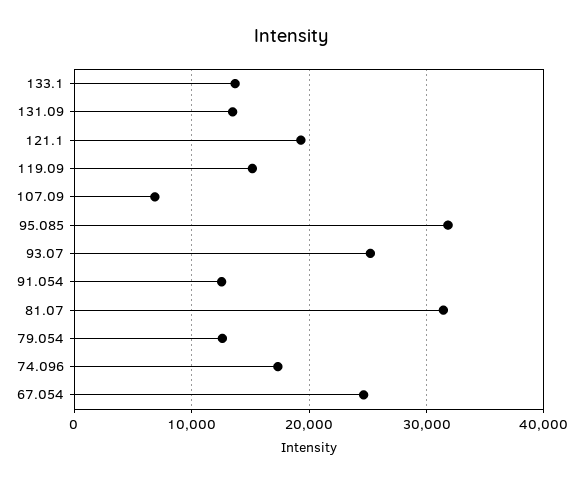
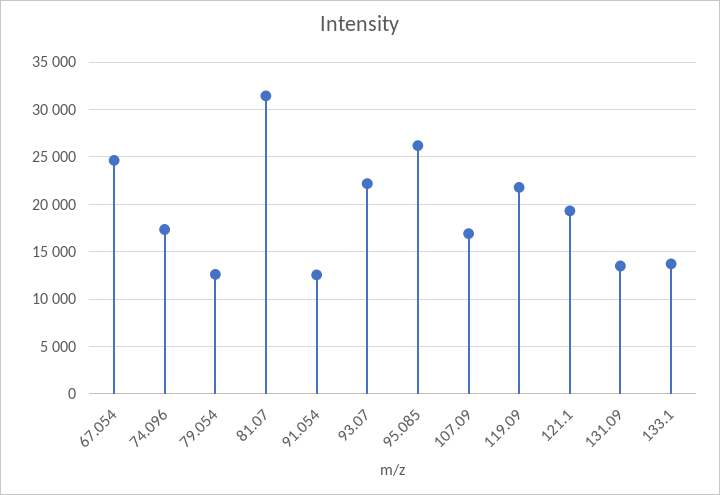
119.09: 15000 -> 22000
107.09: 7000 -> 17000
95.085: 32000 -> 26000
93.07: 25000 -> 22000

